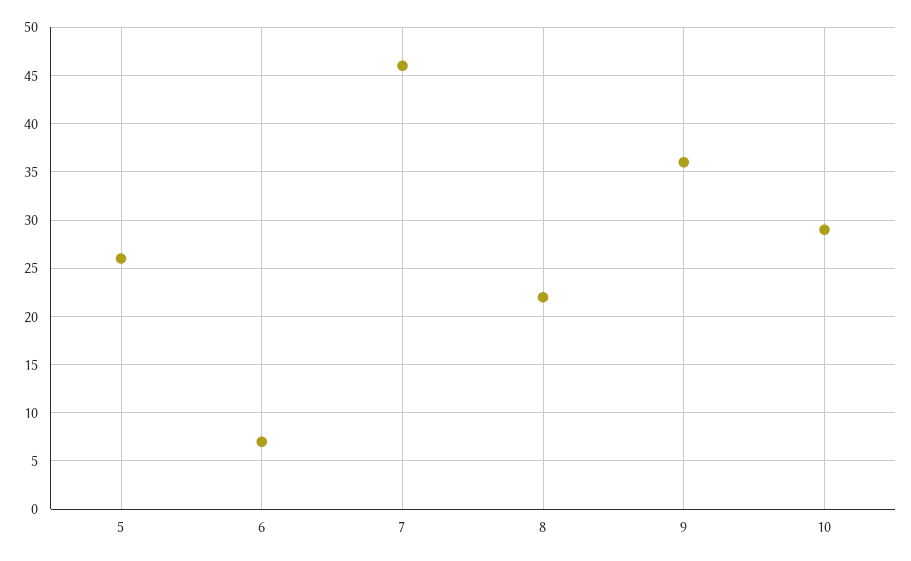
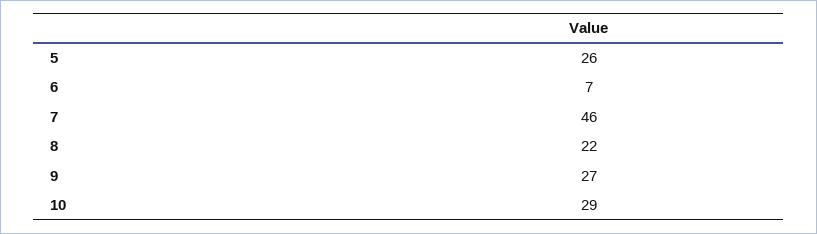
9: 36 -> 27

